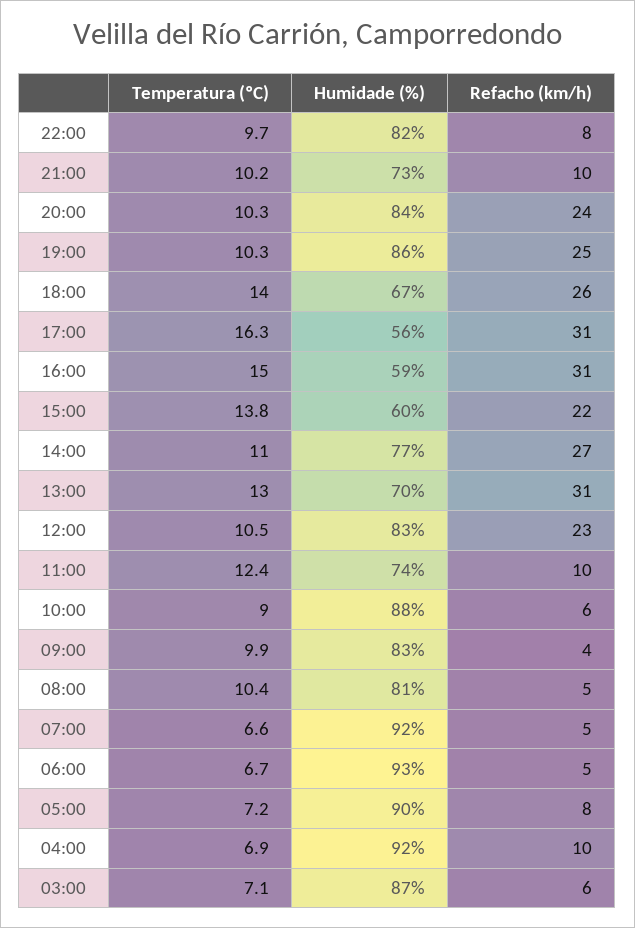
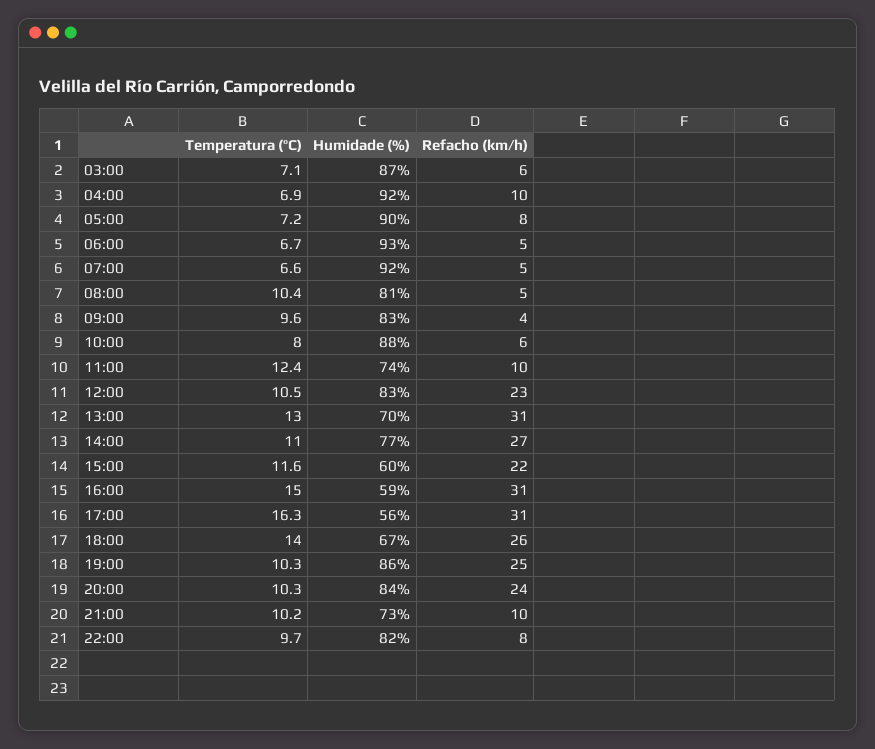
Temperatura (ºC), 15:00: 13.8 -> 11.6
Temperatura (ºC), 10:00: 9 -> 8
Temperatura (ºC), 09:00: 9.9 -> 9.6

